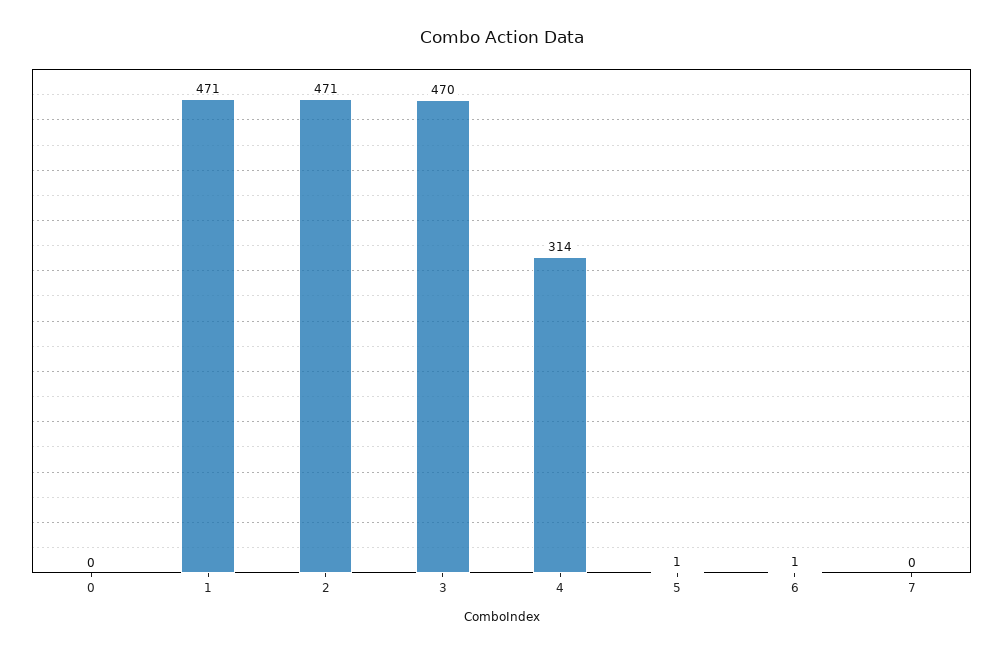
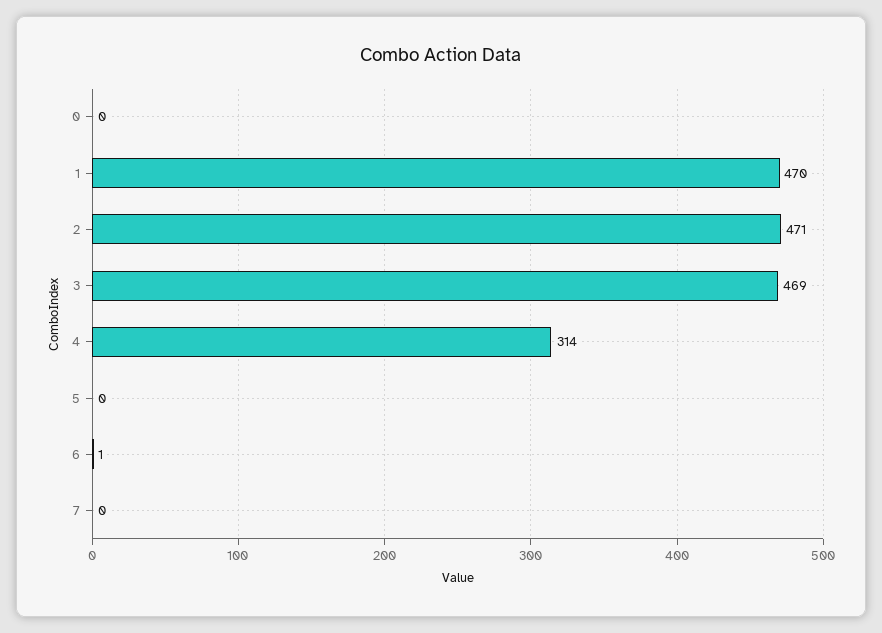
1: 471 -> 470
3: 470 -> 469
5: 1 -> 0

